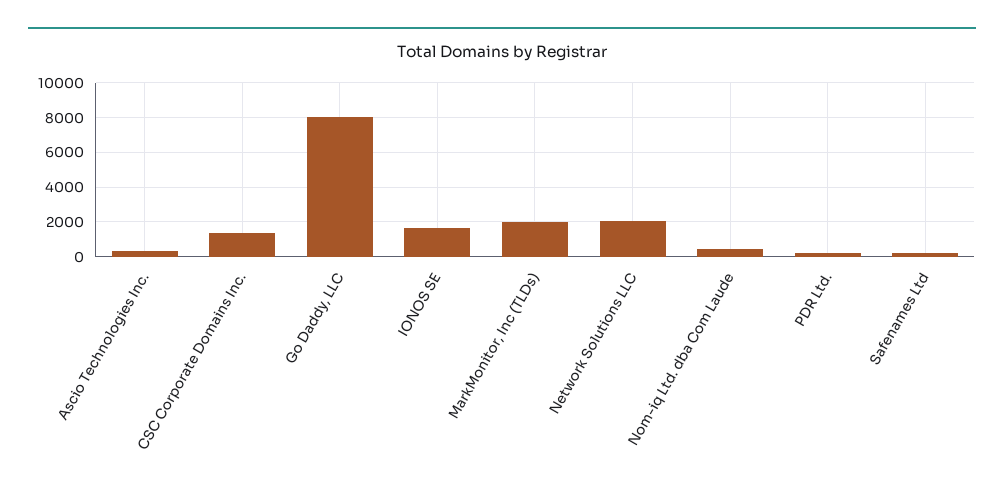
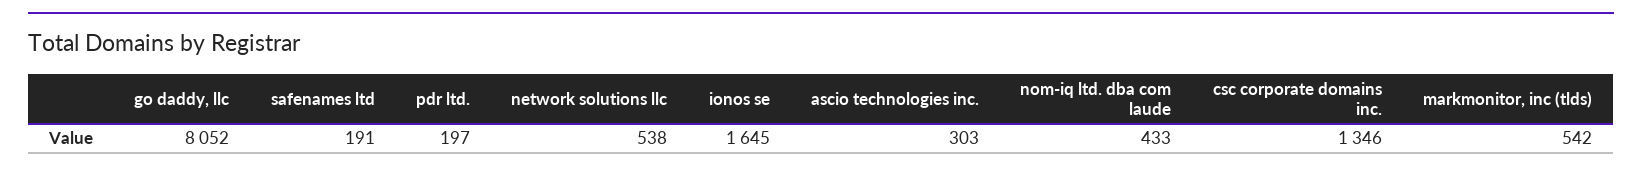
MarkMonitor, Inc (TLDs): 2000 -> 542
Network Solutions LLC: 2000 -> 538

